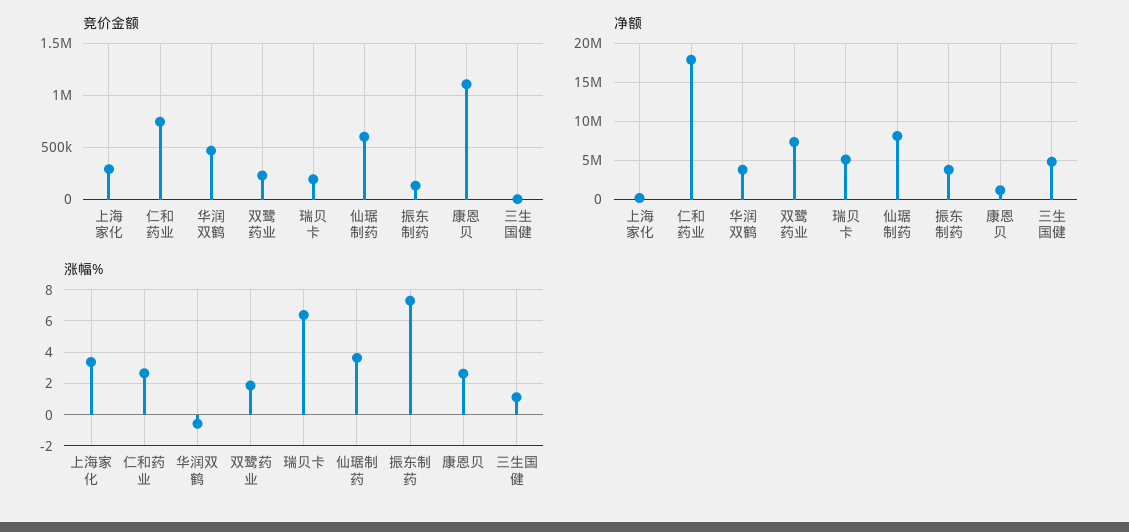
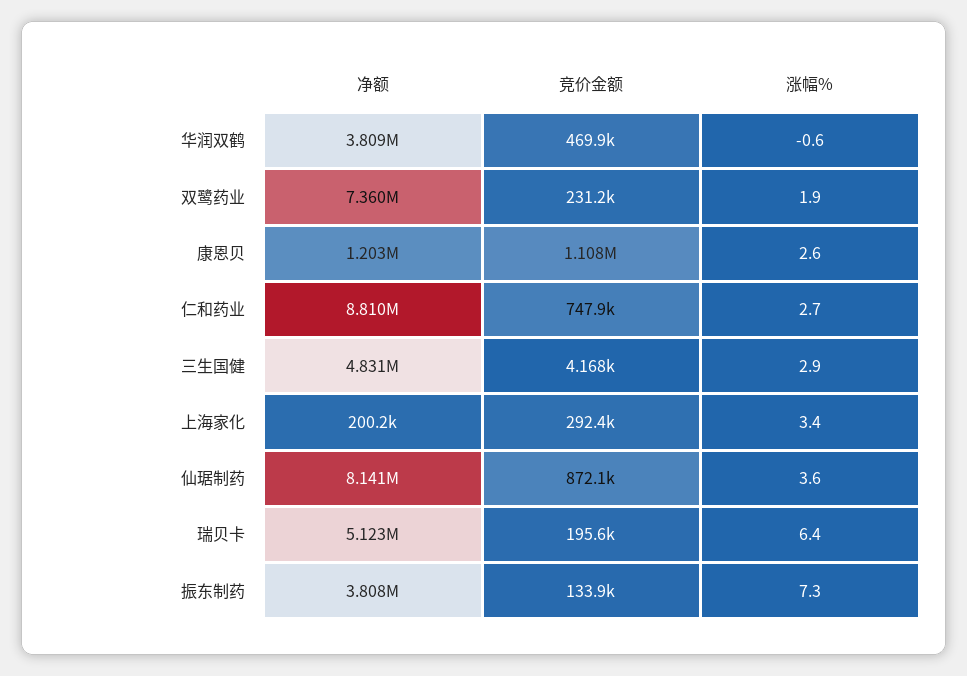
竞价金额, 仙琚制药: 600000 -> 872100
净额, 仁和药业: 18000000 -> 8810000
涨幅%, 三生国健: 1 -> 2.9

